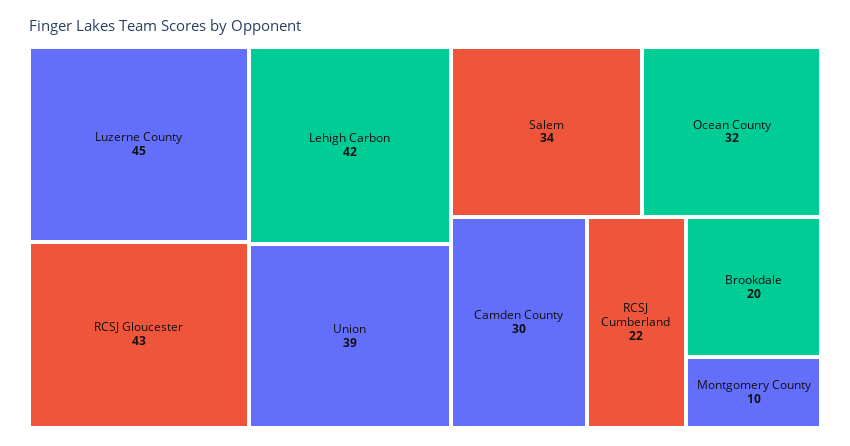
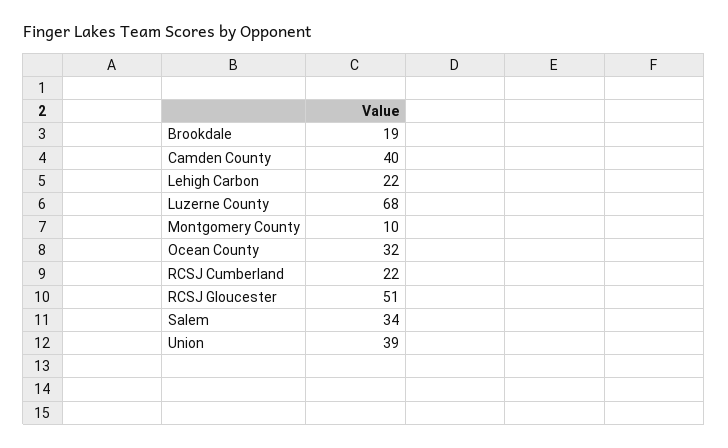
Luzerne County: 45 -> 68
RCSJ Gloucester: 43 -> 51
Lehigh Carbon: 42 -> 22
Camden County: 30 -> 40
Brookdale: 20 -> 19

